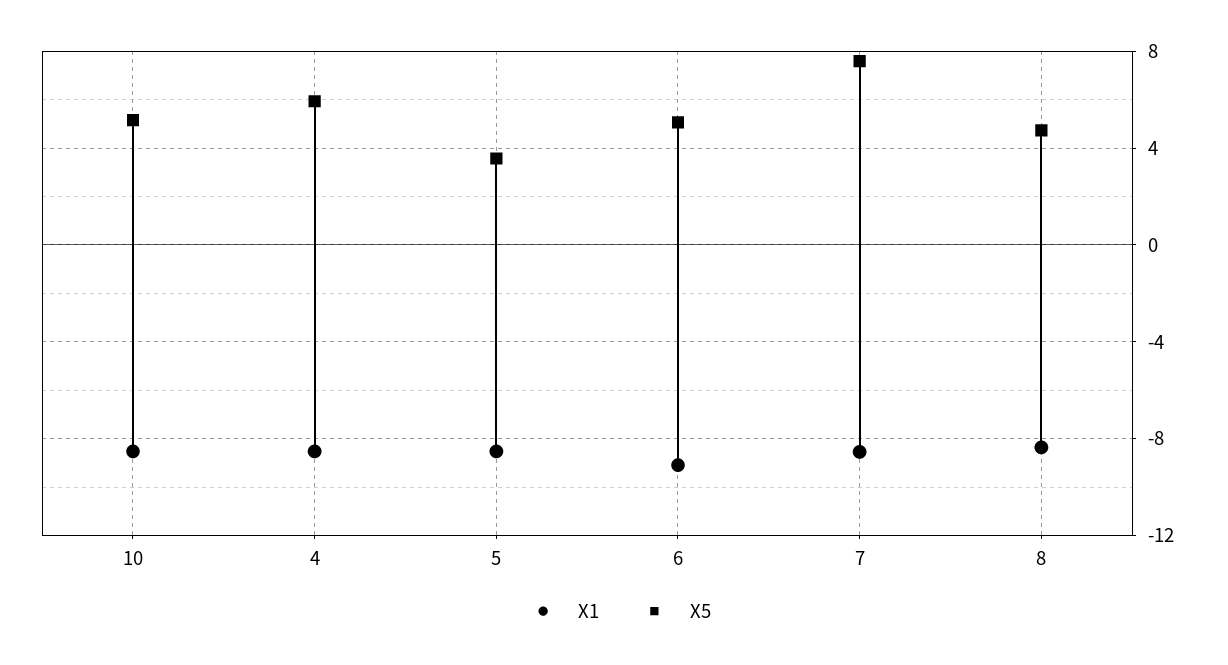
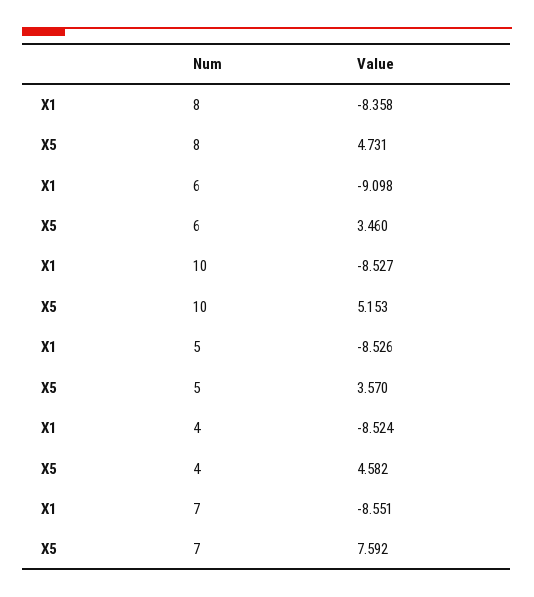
X5, 4: 6 -> 4.582
X5, 6: 5 -> 3.46

